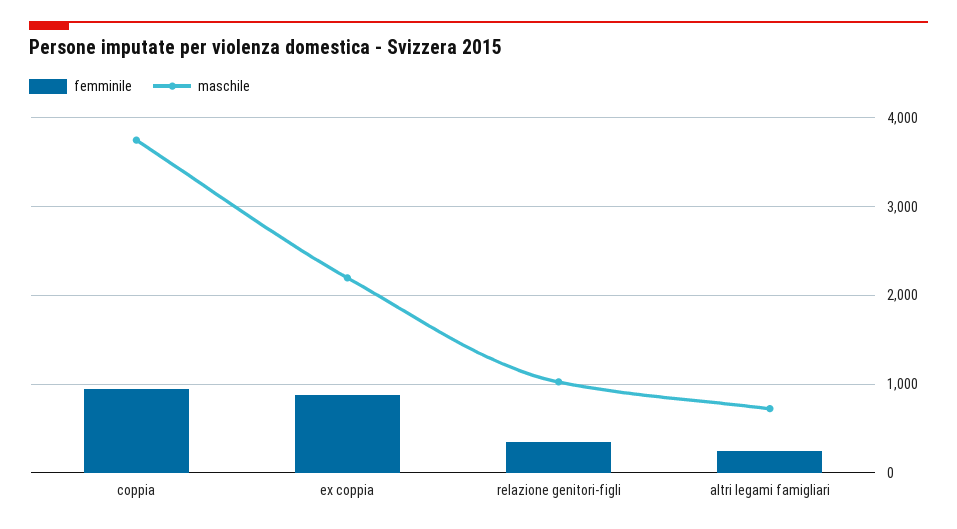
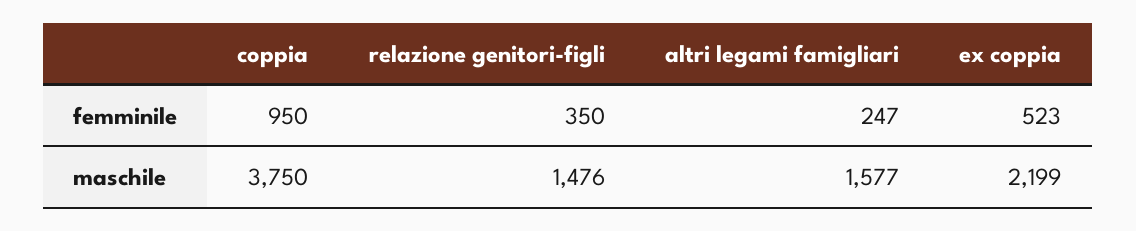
femminile, ex coppia: 900 -> 523
maschile, relazione genitori-figli: 1000 -> 1476
maschile, altri legami famigliari: 700 -> 1577

